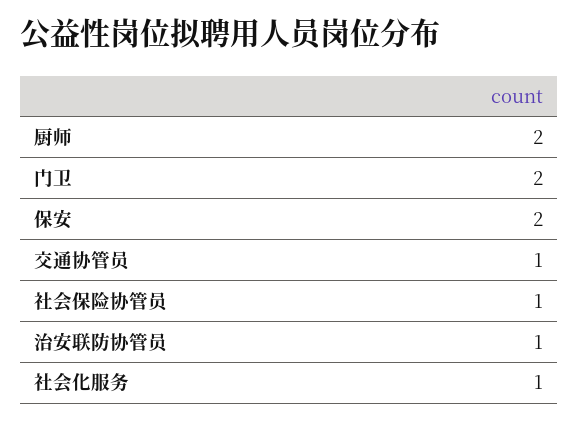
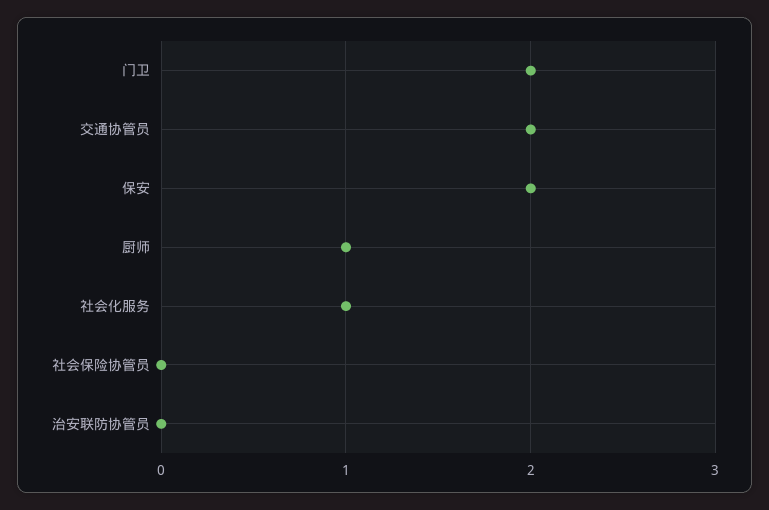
厨师: 2 -> 1
交通协管员: 1 -> 2
社会保险协管员: 1 -> 0
治安联防协管员: 1 -> 0

